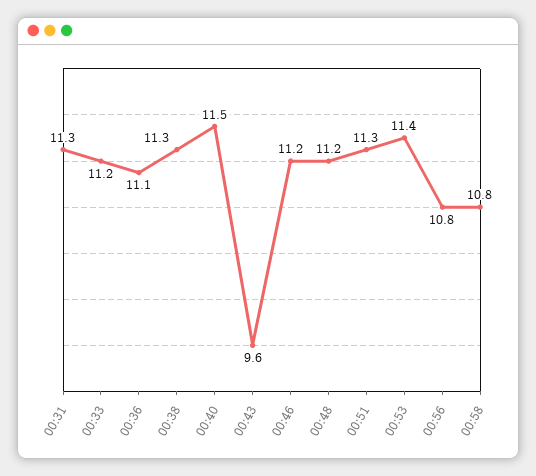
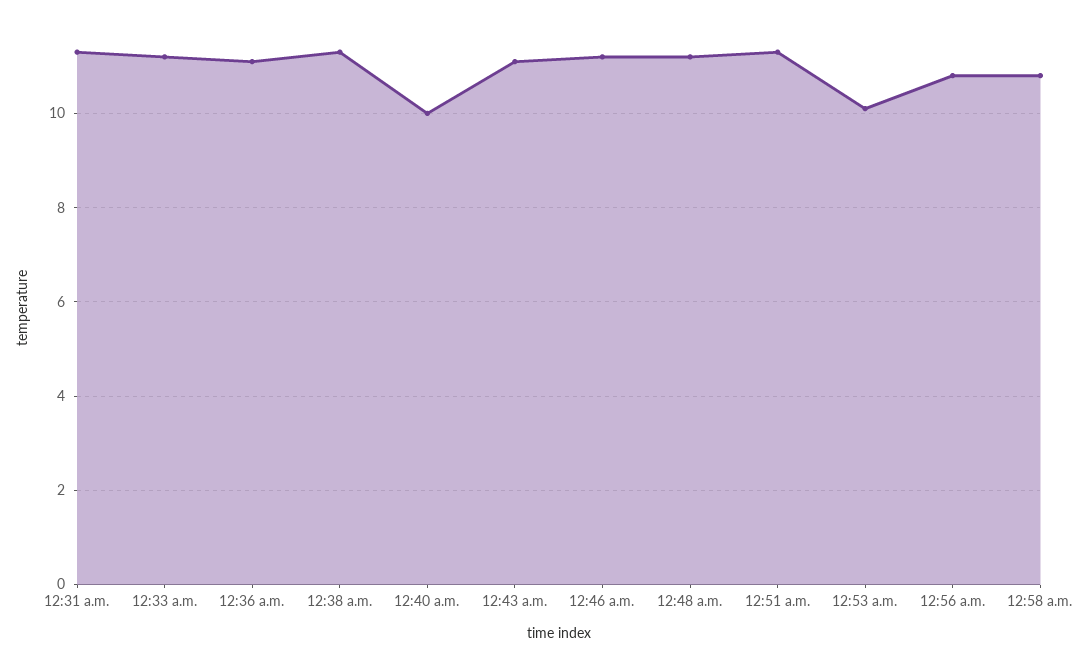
00:40: 11.5 -> 10
00:43: 9.6 -> 11
00:53: 11.4 -> 10

